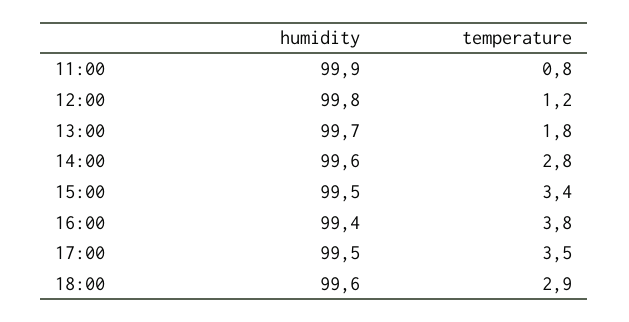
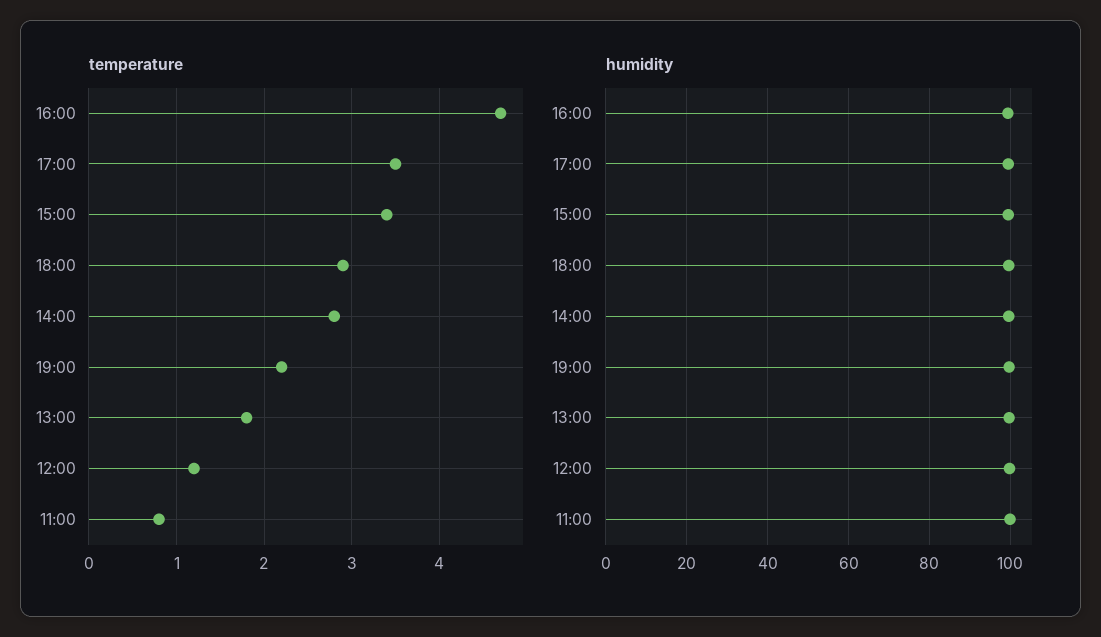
temperature, 16:00: 3.8 -> 4.7
temperature, 19:00: none -> 2.2
humidity, 19:00: none -> 100

